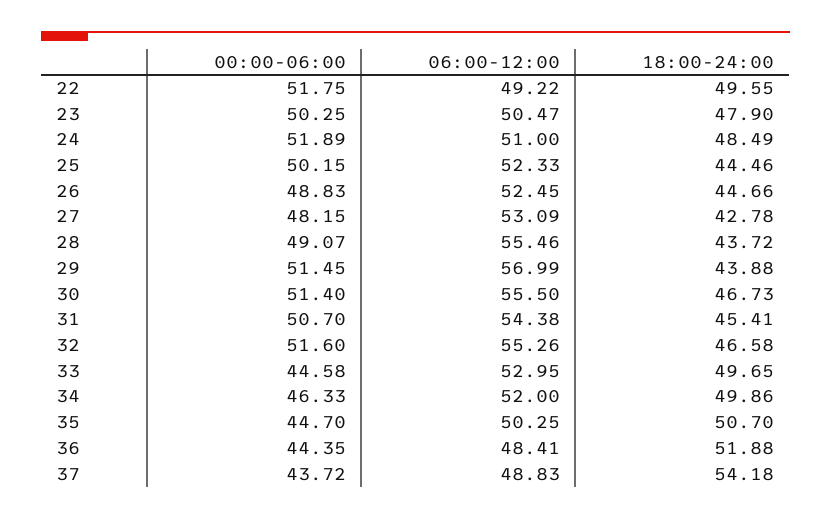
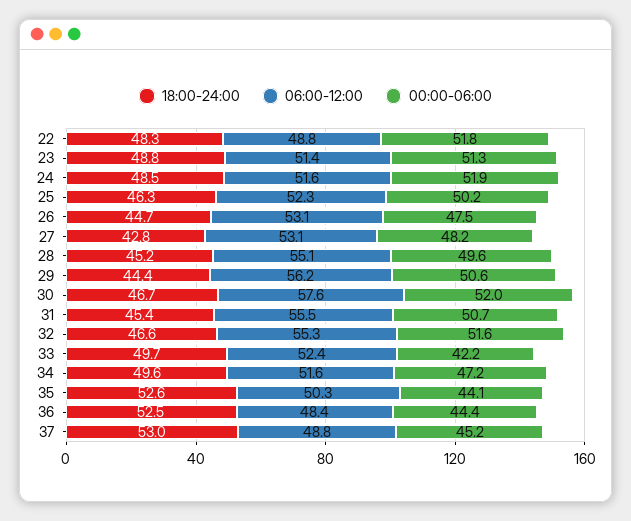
06:00-12:00, 22: 49.22 -> 48.8
18:00-24:00, 22: 49.55 -> 48.3
00:00-06:00, 23: 50.25 -> 51.3
06:00-12:00, 23: 50.47 -> 51.4
18:00-24:00, 23: 47.9 -> 48.8
06:00-12:00, 24: 51 -> 51.6
18:00-24:00, 25: 44.46 -> 46.3
00:00-06:00, 26: 48.83 -> 47.5
06:00-12:00, 26: 52.45 -> 53.1
00:00-06:00, 28: 49.07 -> 49.6
06:00-12:00, 28: 55.46 -> 55.1
18:00-24:00, 28: 43.72 -> 45.2
00:00-06:00, 29: 51.45 -> 50.6
06:00-12:00, 29: 56.99 -> 56.2
18:00-24:00, 29: 43.88 -> 44.4
00:00-06:00, 30: 51.4 -> 52
06:00-12:00, 30: 55.5 -> 57.6
06:00-12:00, 31: 54.38 -> 55.5
00:00-06:00, 33: 44.58 -> 42.2
06:00-12:00, 33: 52.95 -> 52.4
00:00-06:00, 34: 46.33 -> 47.2
06:00-12:00, 34: 52 -> 51.6
18:00-24:00, 34: 49.86 -> 49.6
00:00-06:00, 35: 44.7 -> 44.1
18:00-24:00, 35: 50.7 -> 52.6
18:00-24:00, 36: 51.88 -> 52.5
00:00-06:00, 37: 43.72 -> 45.2
18:00-24:00, 37: 54.18 -> 53

